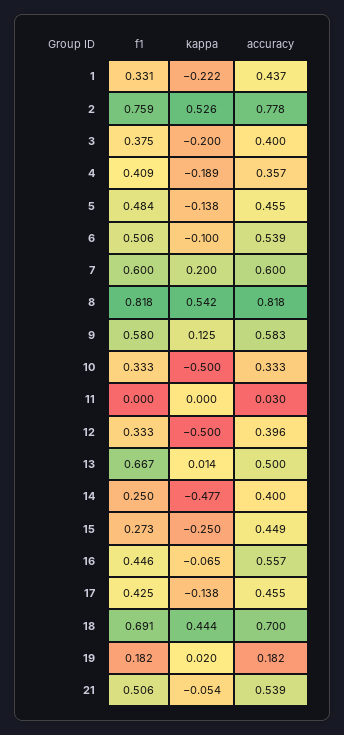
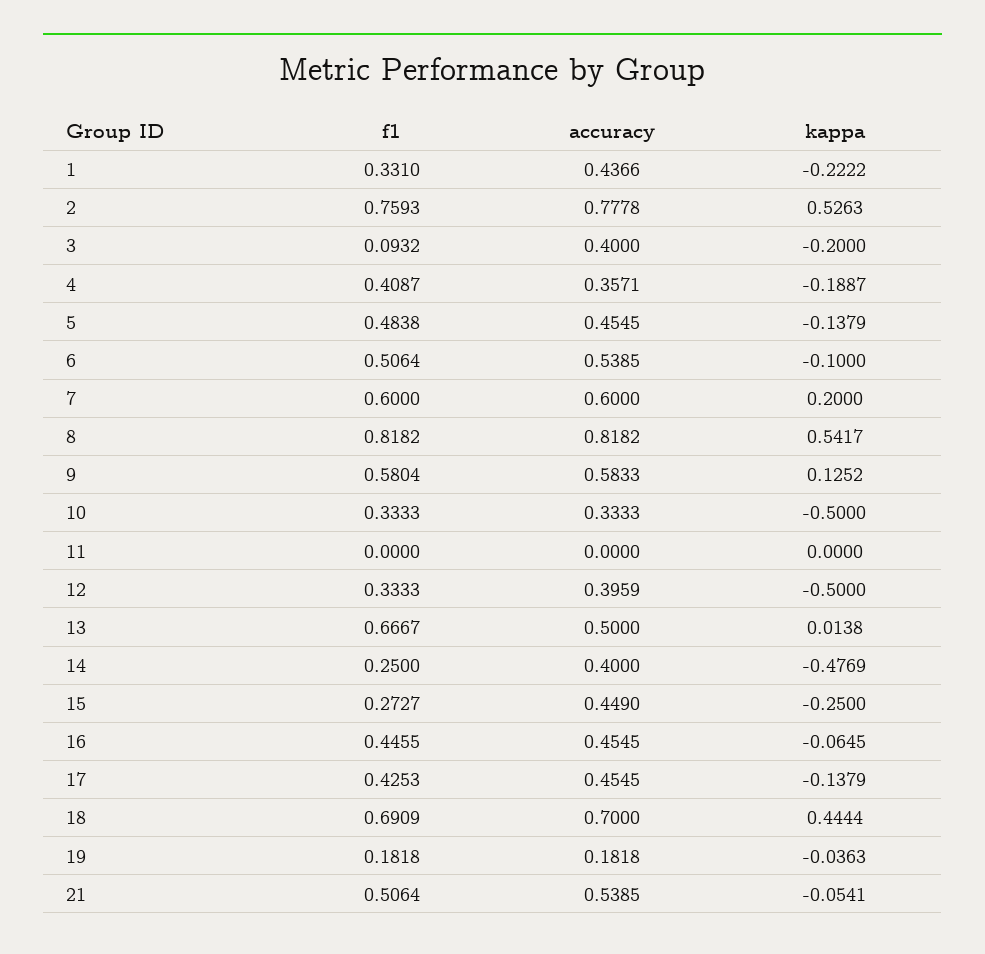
f1, 3: 0.375 -> 0.0932
accuracy, 11: 0.03 -> 0
accuracy, 16: 0.557 -> 0.4545
kappa, 19: 0.02 -> -0.0363

